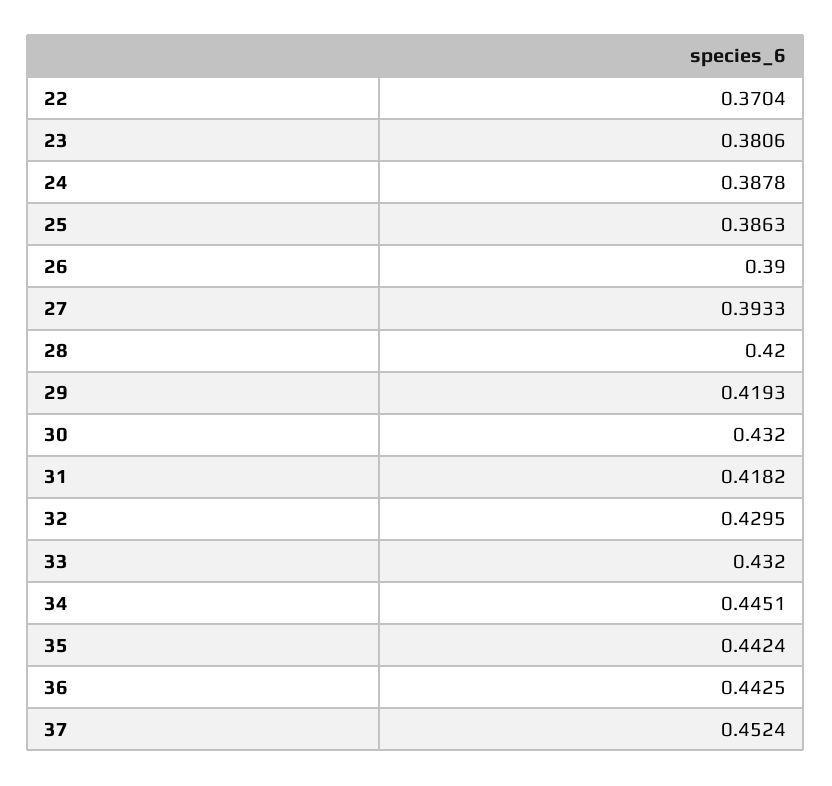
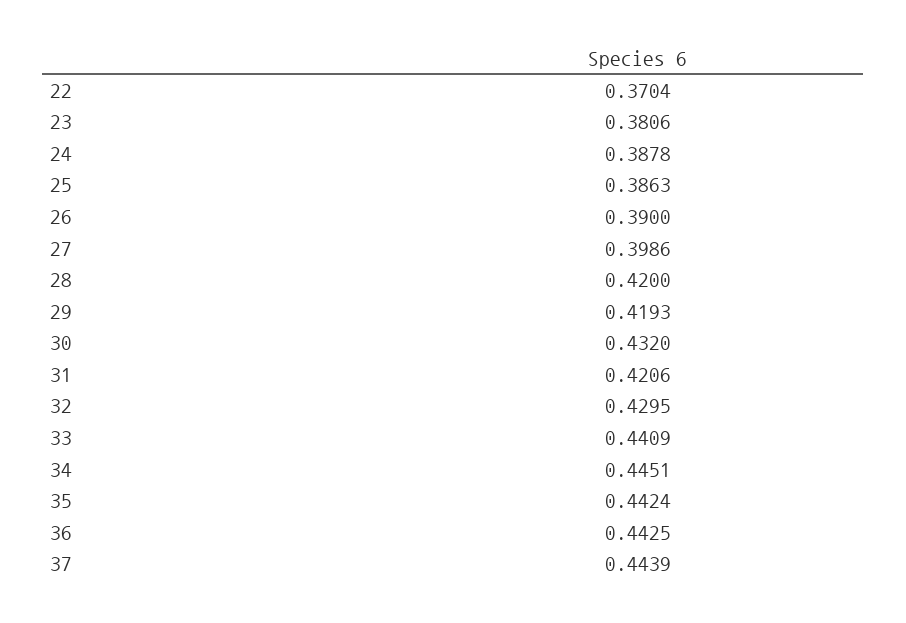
27: 0.3933 -> 0.3986
31: 0.4182 -> 0.4206
33: 0.432 -> 0.4409
37: 0.4524 -> 0.4439

